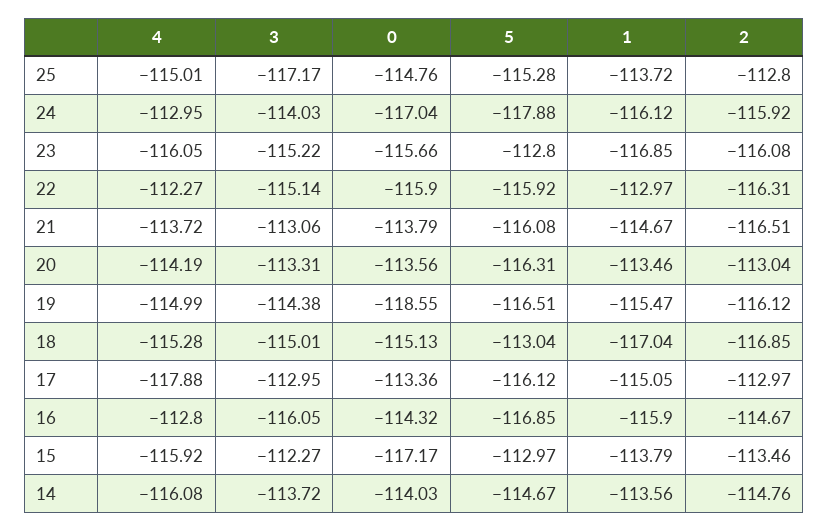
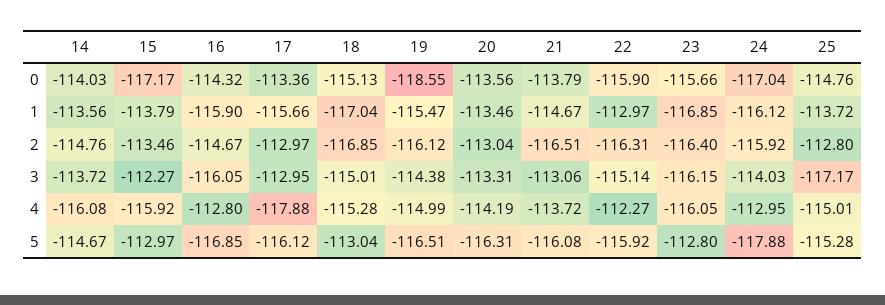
3, 23: -115.22 -> -116.15
2, 23: -116.08 -> -116.4
1, 17: -115.05 -> -115.66

